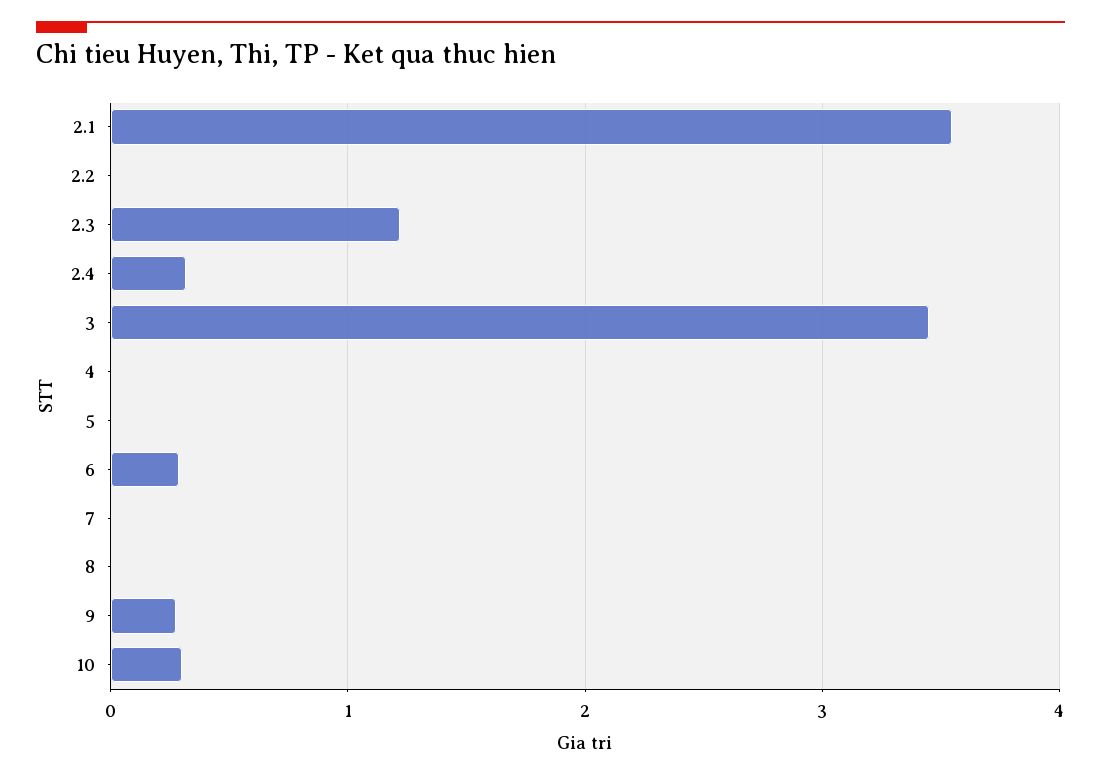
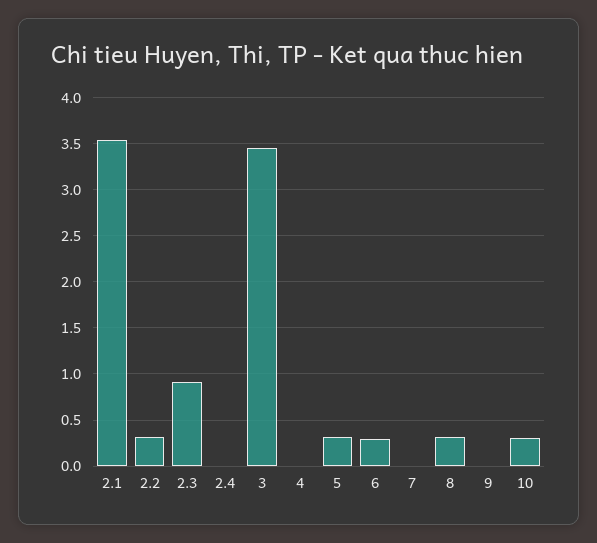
2.2: 0 -> 0.3
2.3: 1.2 -> 0.9
2.4: 0.3 -> 0
5: 0 -> 0.3
8: 0 -> 0.3
9: 0.3 -> 0

